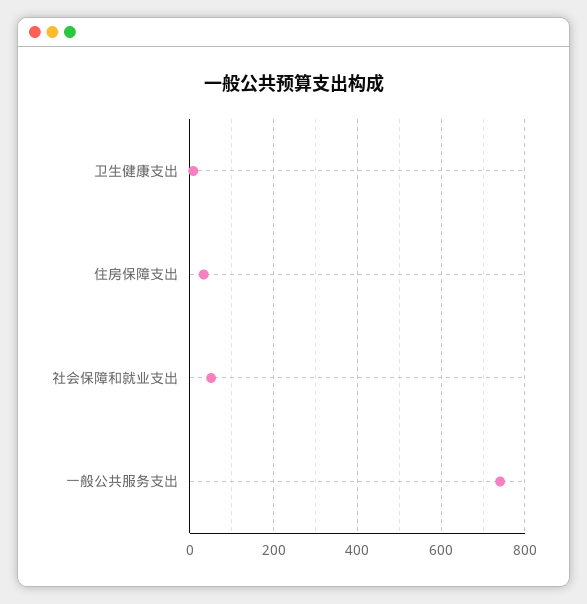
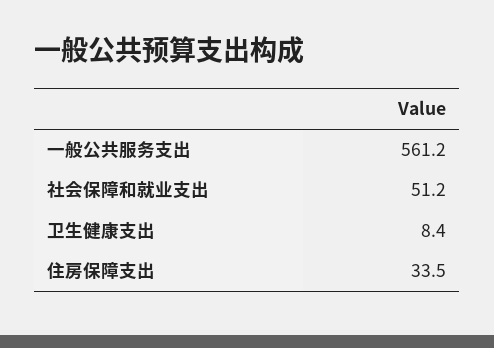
一般公共服务支出: 740 -> 561.2

